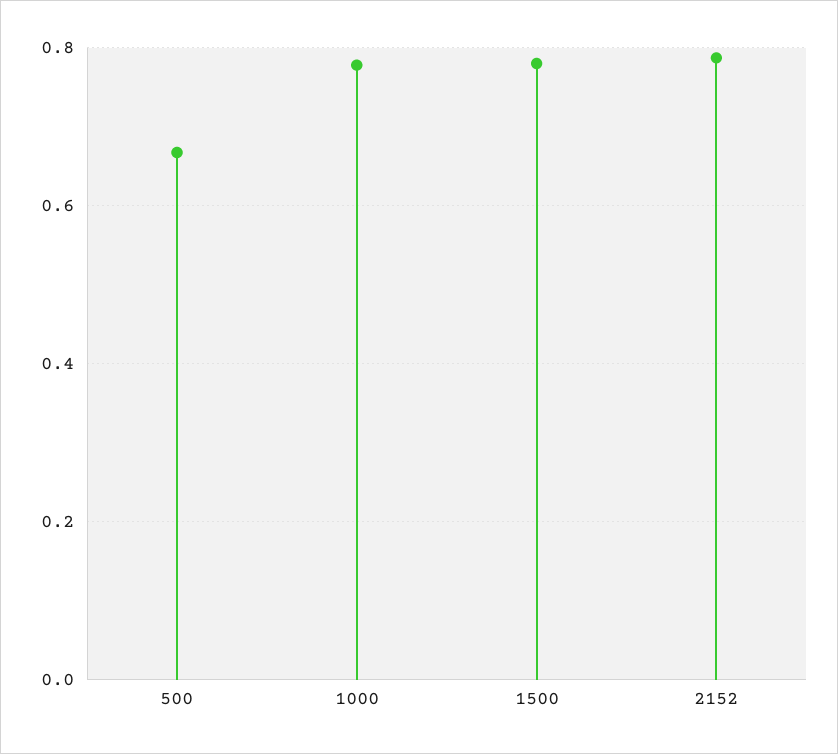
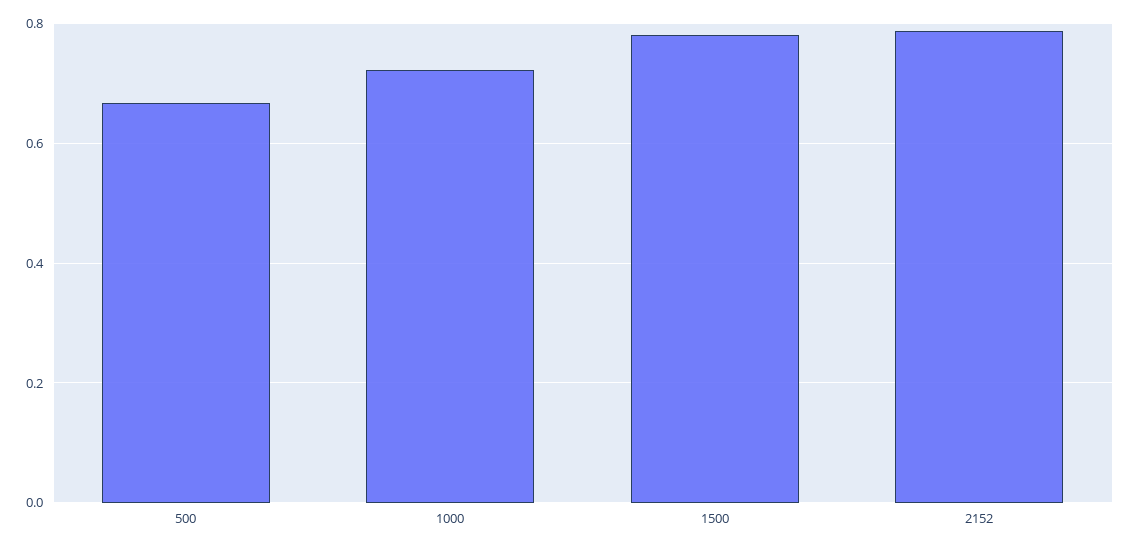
1000: 0.78 -> 0.72

